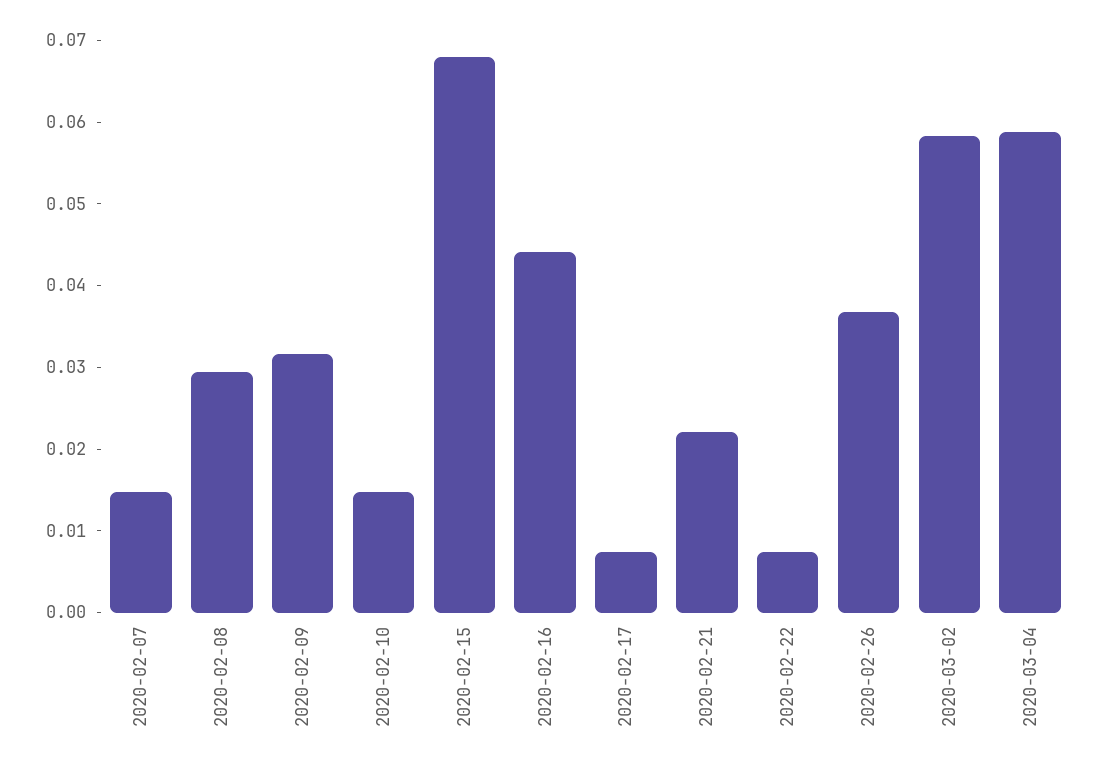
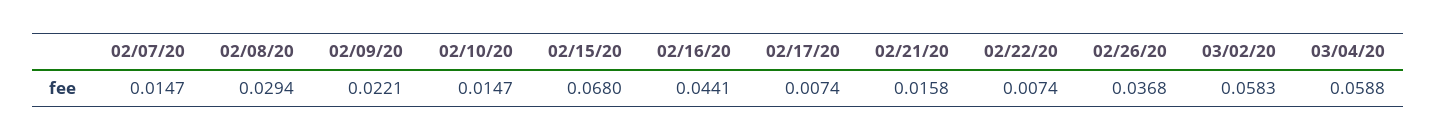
2020-02-09: 0.032 -> 0.0221
2020-02-21: 0.022 -> 0.0158

